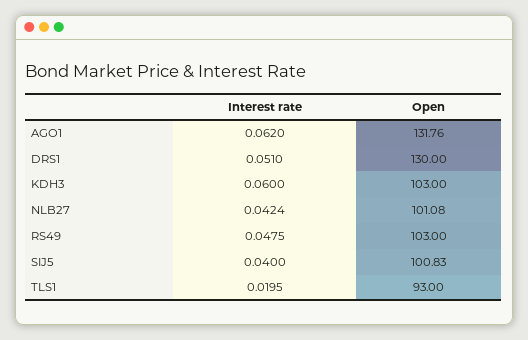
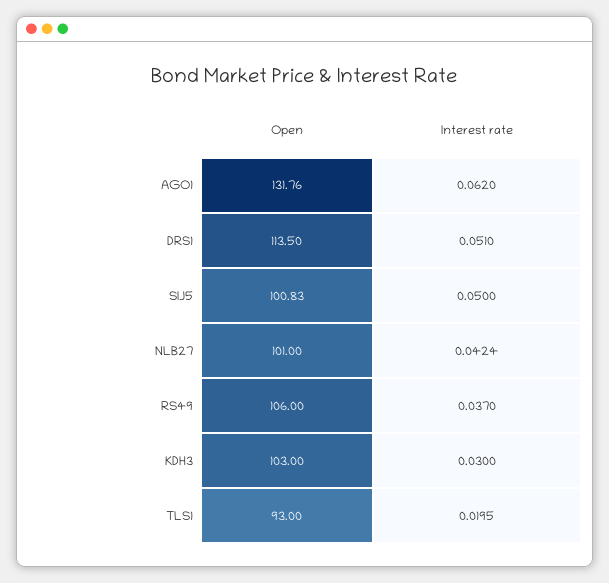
Open, DRS1: 130 -> 113.5
Interest rate, KDH3: 0.06 -> 0.03
Open, NLB27: 101.08 -> 101
Interest rate, RS49: 0.0475 -> 0.037
Open, RS49: 103 -> 106
Interest rate, SIJ5: 0.04 -> 0.05

